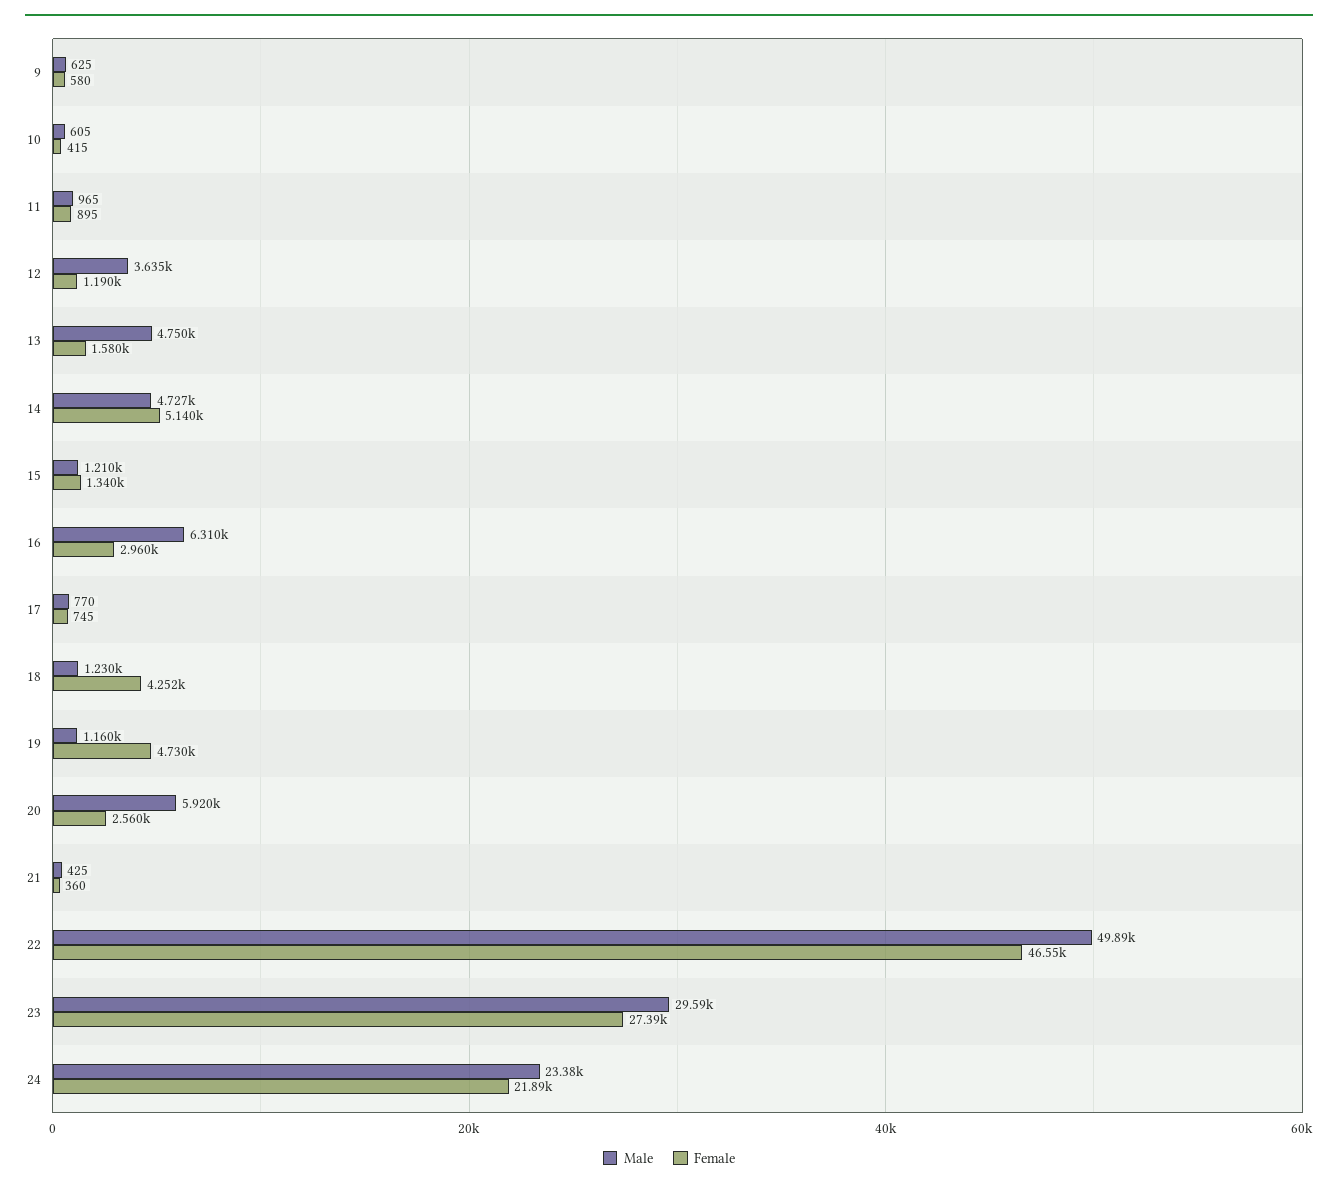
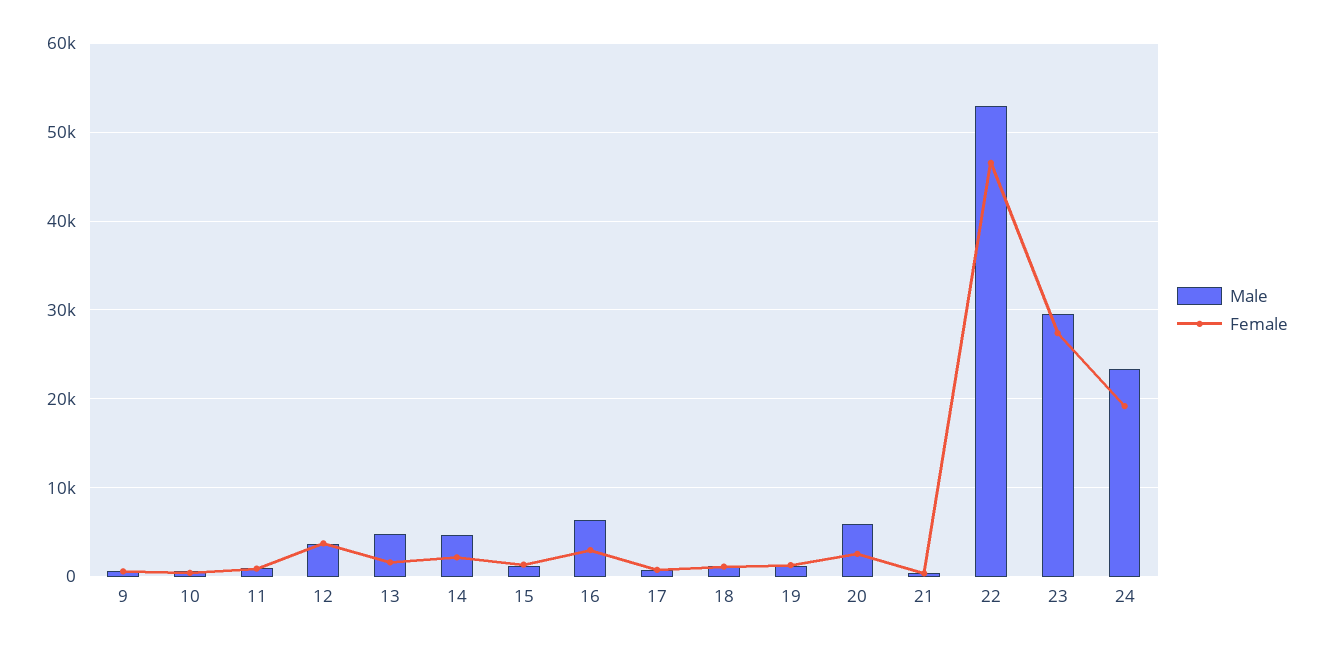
Female, 12: 1190 -> 4000
Female, 14: 5140 -> 2000
Female, 18: 4252 -> 1000
Female, 19: 4730 -> 1000
Male, 22: 49890 -> 53000
Female, 24: 21890 -> 19000

